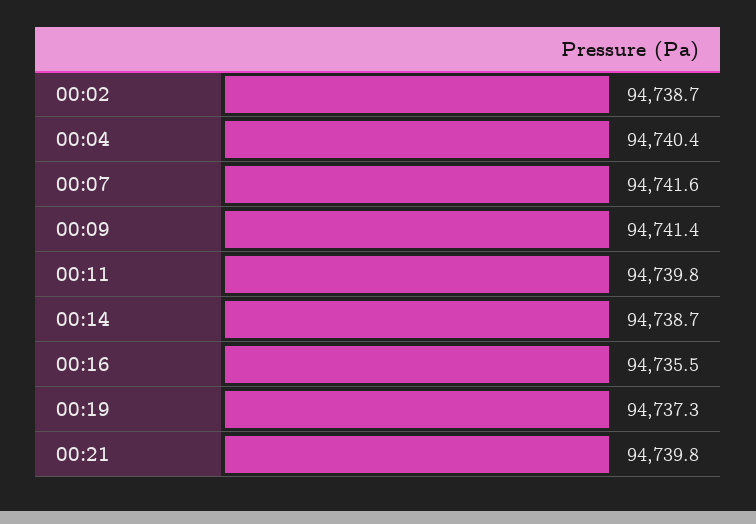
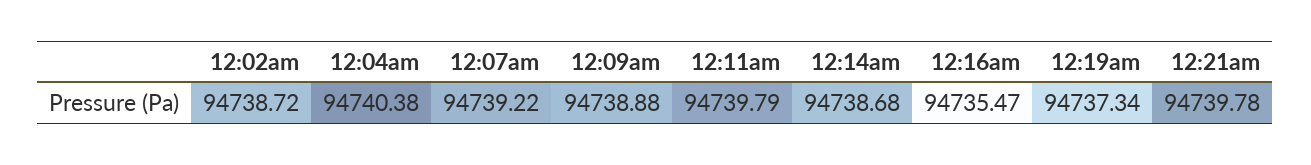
00:07: 94741.6 -> 94739.22
00:09: 94741.4 -> 94738.88

